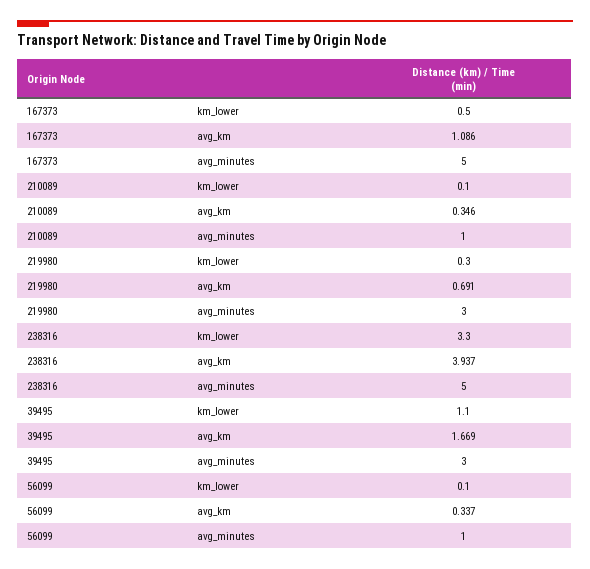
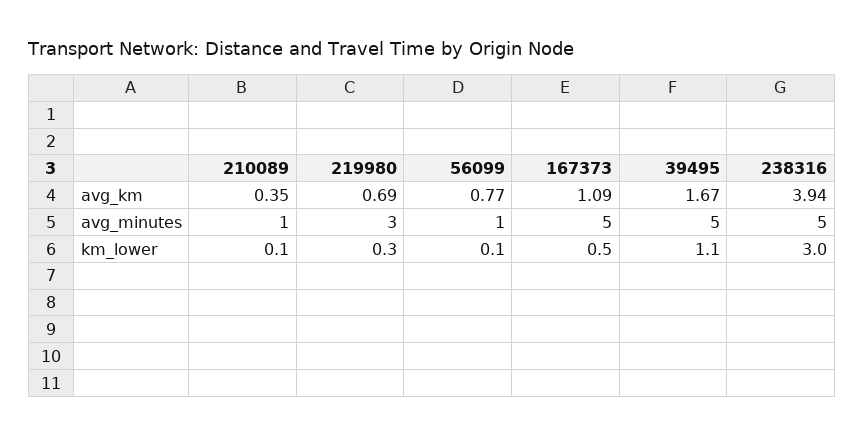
238316, km_lower: 3.3 -> 3
39495, avg_minutes: 3 -> 5
56099, avg_km: 0.337 -> 0.77

